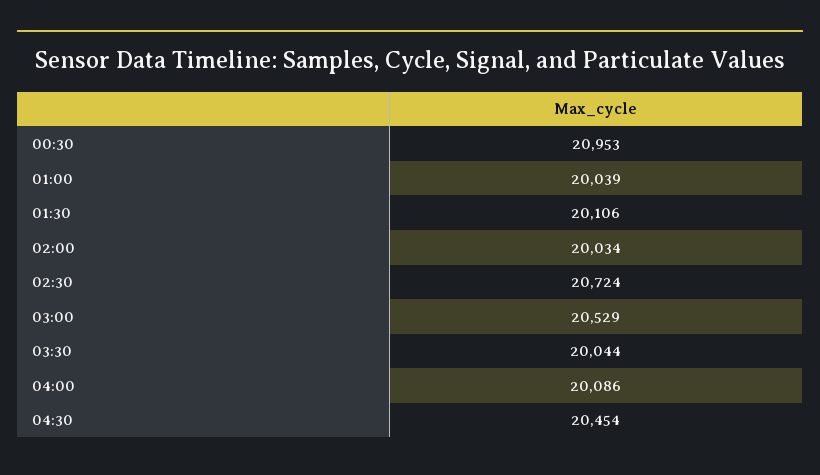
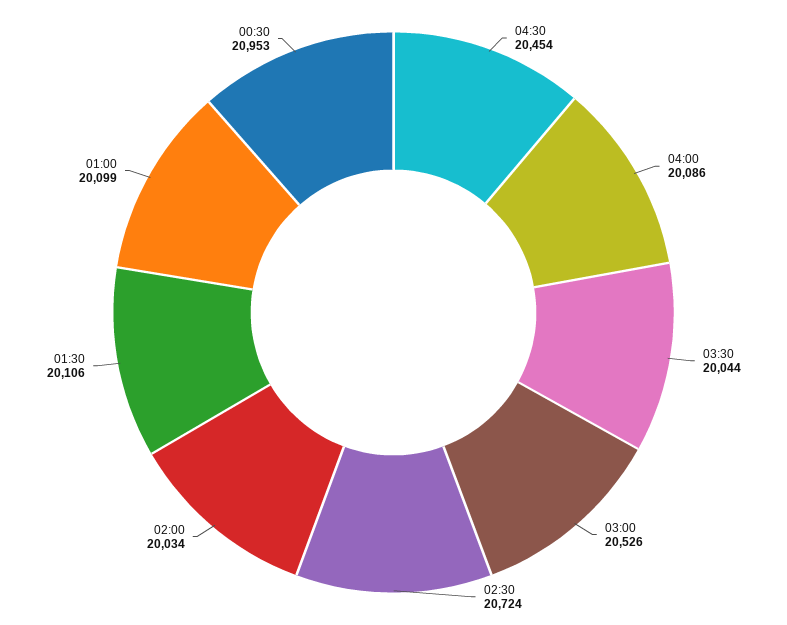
01:00: 20039 -> 20099
03:00: 20529 -> 20526

